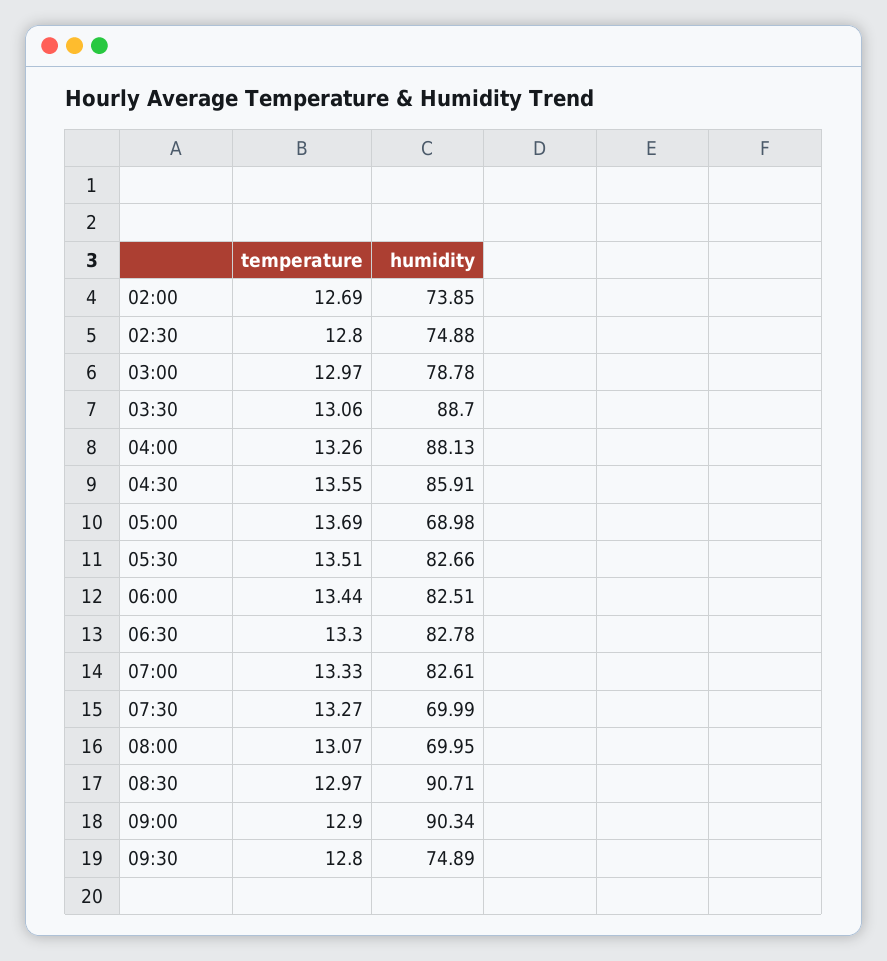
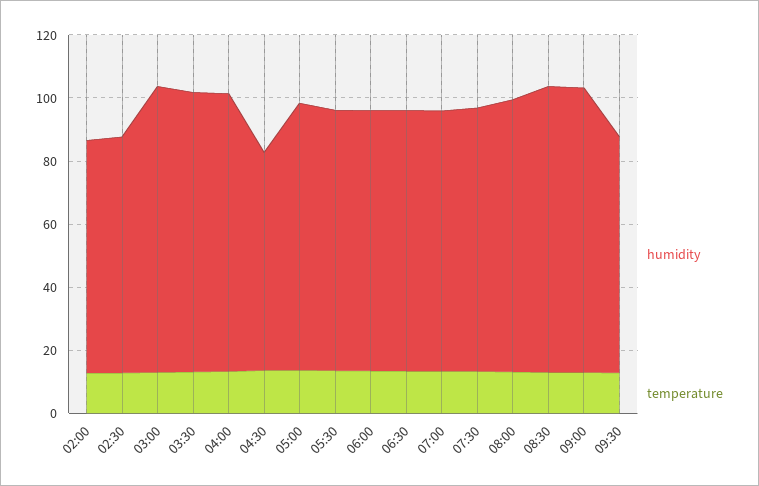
humidity, 03:00: 78.78 -> 90
humidity, 04:30: 85.91 -> 70
humidity, 05:00: 68.98 -> 85
humidity, 07:30: 69.99 -> 85
humidity, 08:00: 69.95 -> 85

